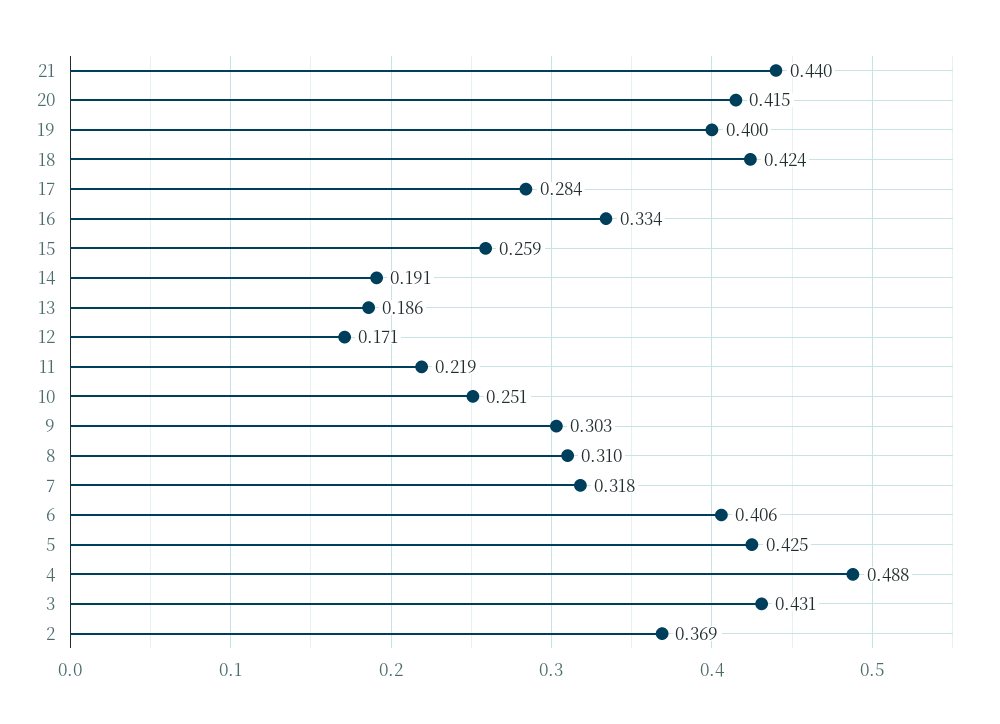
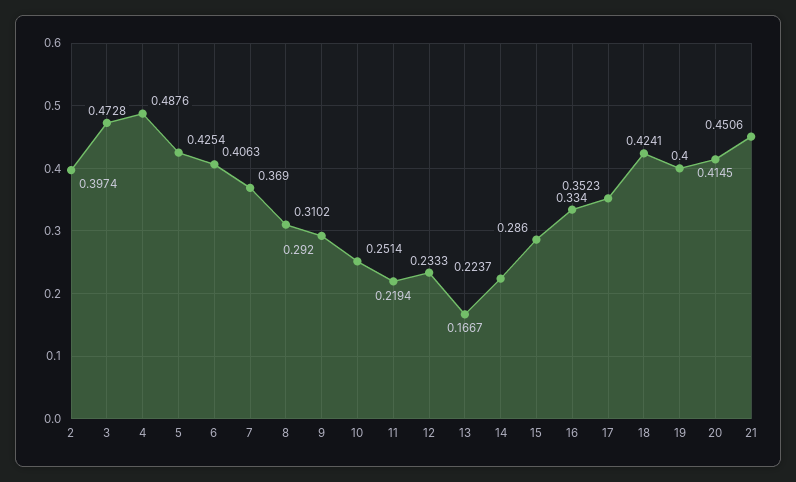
21: 0.44 -> 0.4506
17: 0.284 -> 0.3523
15: 0.259 -> 0.286
14: 0.191 -> 0.2237
13: 0.186 -> 0.1667
12: 0.171 -> 0.2333
9: 0.303 -> 0.292
7: 0.318 -> 0.369
3: 0.431 -> 0.4728
2: 0.369 -> 0.3974

